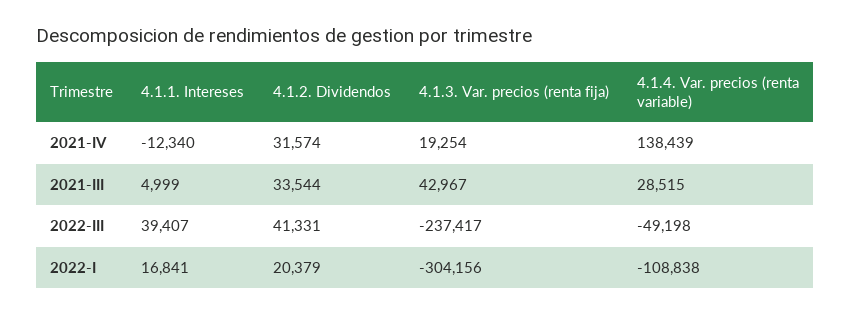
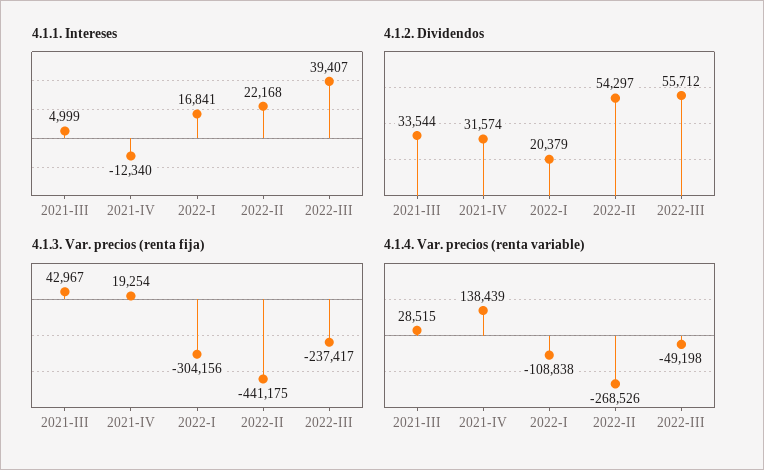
4.1.2. Dividendos, 2022-III: 41331 -> 55712
4.1.1. Intereses, 2022-II: none -> 22168
4.1.2. Dividendos, 2022-II: none -> 54297
4.1.3. Var. precios (renta fija), 2022-II: none -> -441175
4.1.4. Var. precios (renta variable), 2022-II: none -> -268526

